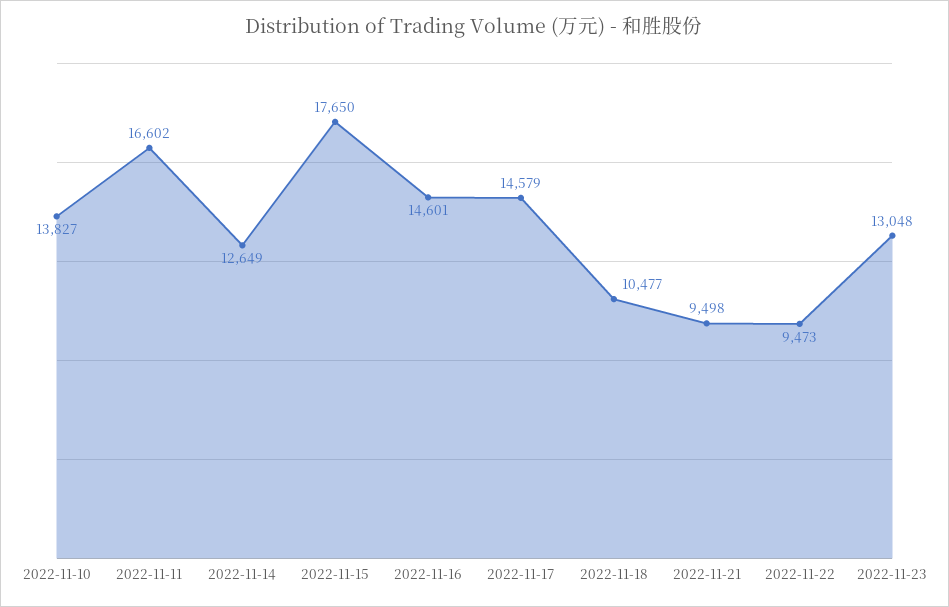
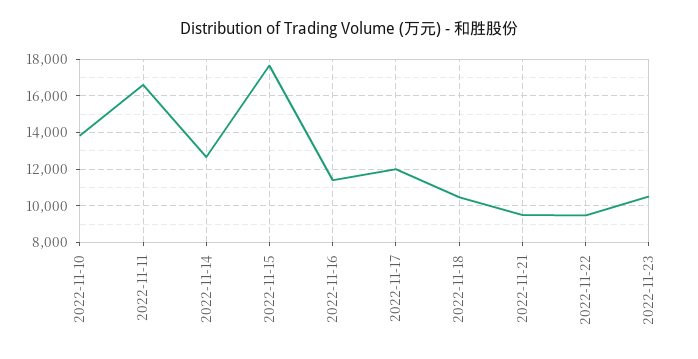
2022-11-16: 14601 -> 11500
2022-11-17: 14579 -> 12000
2022-11-23: 13048 -> 10500

